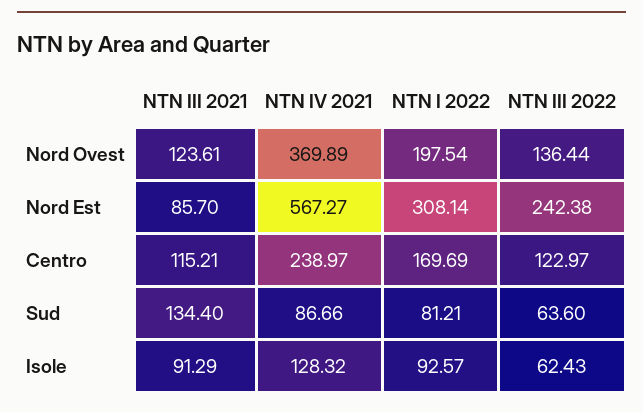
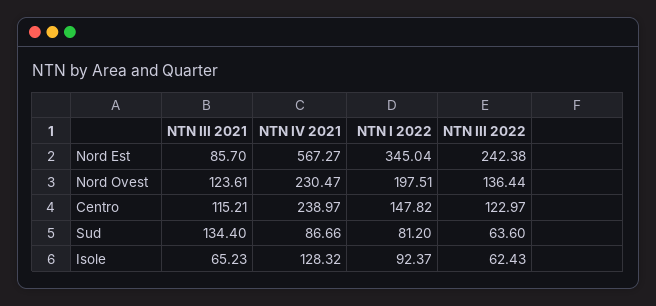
NTN IV 2021, Nord Ovest: 369.89 -> 230.47
NTN I 2022, Nord Ovest: 197.54 -> 197.51
NTN I 2022, Nord Est: 308.14 -> 345.04
NTN I 2022, Centro: 169.69 -> 147.82
NTN I 2022, Sud: 81.21 -> 81.2
NTN III 2021, Isole: 91.29 -> 65.23
NTN I 2022, Isole: 92.57 -> 92.37

